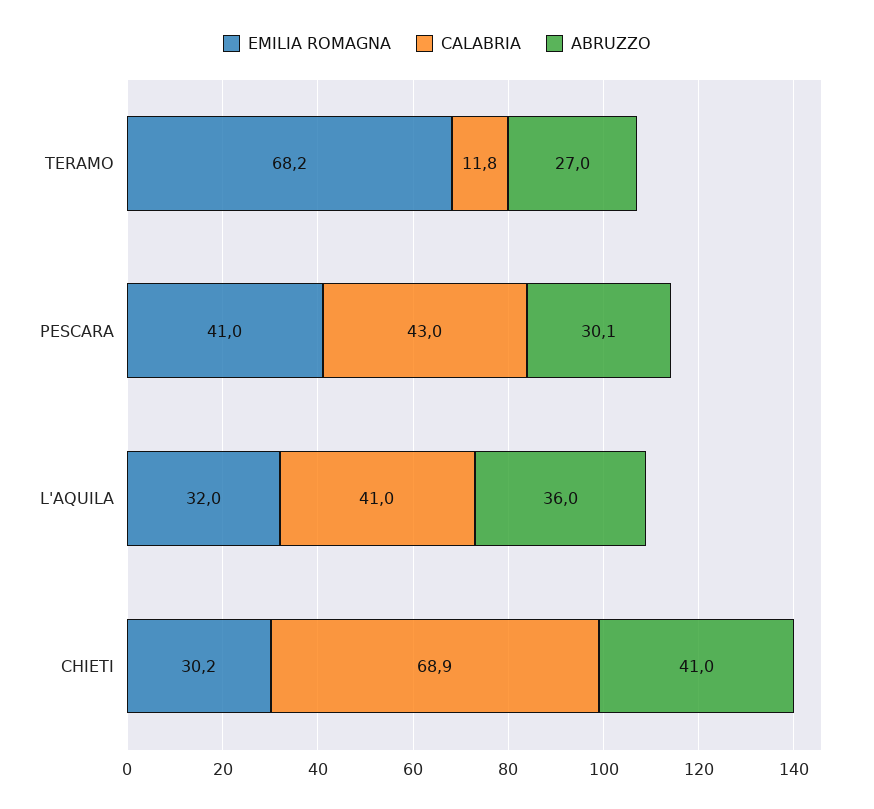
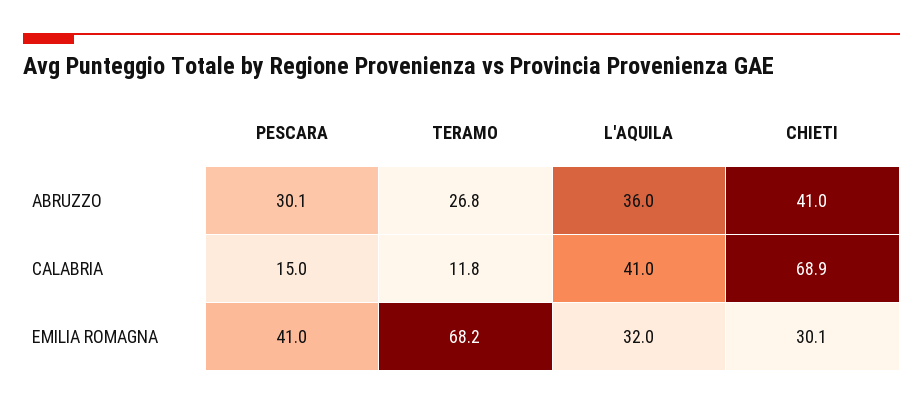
ABRUZZO, TERAMO: 27 -> 26.8
CALABRIA, PESCARA: 43 -> 15
EMILIA ROMAGNA, CHIETI: 30.2 -> 30.1

